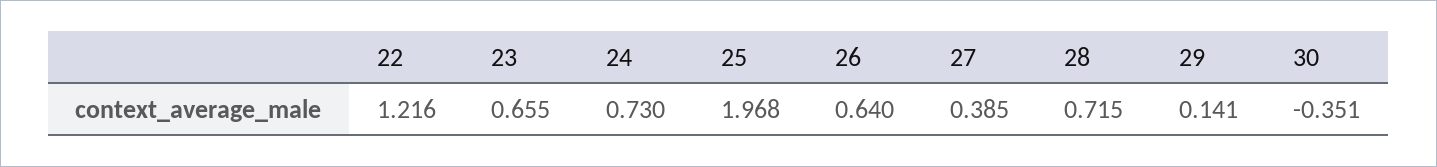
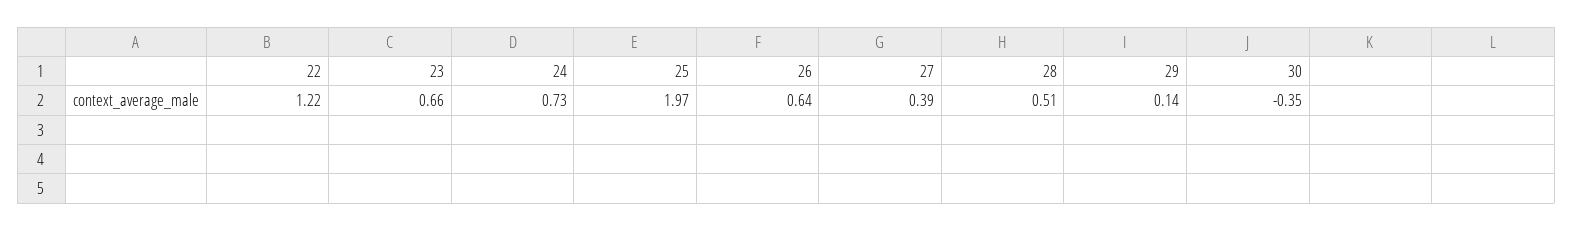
28: 0.715 -> 0.51

